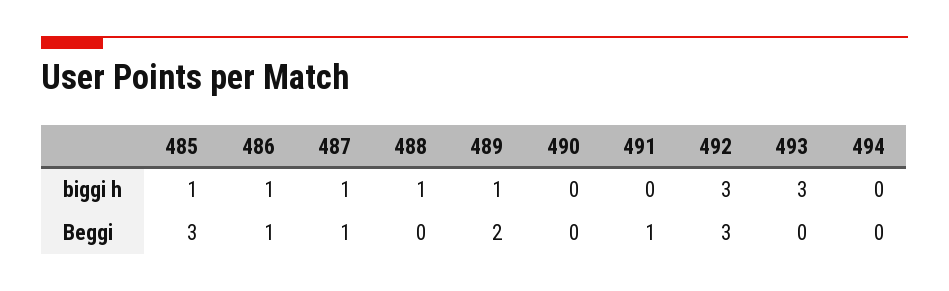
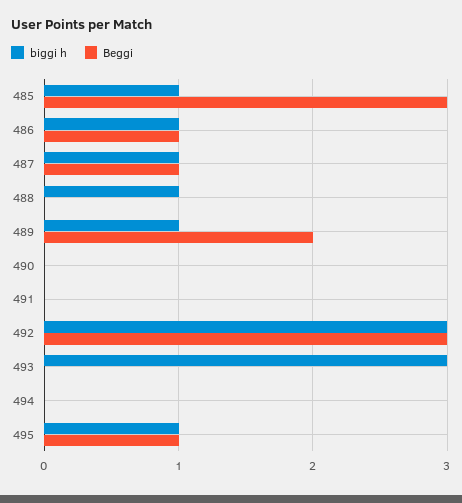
Beggi, 491: 1 -> 0
biggi h, 495: none -> 1
Beggi, 495: none -> 1

